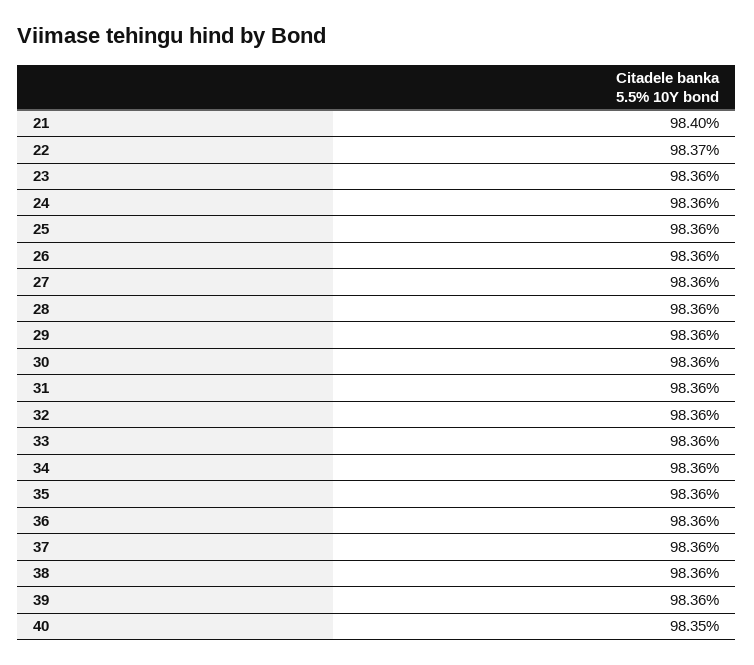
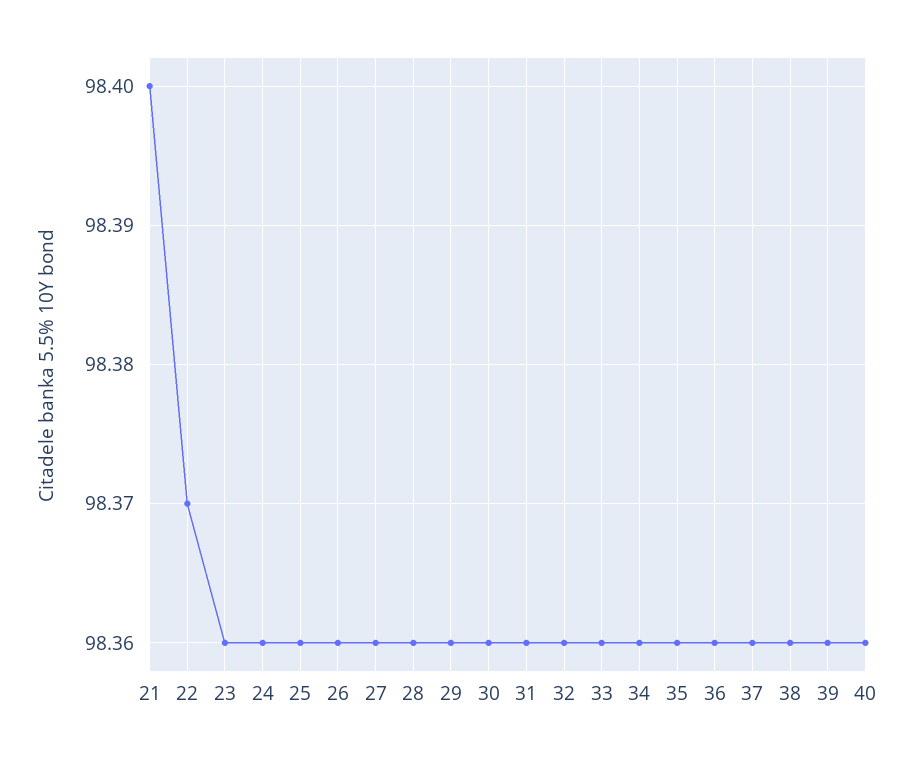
40: 98.35 -> 98.36

